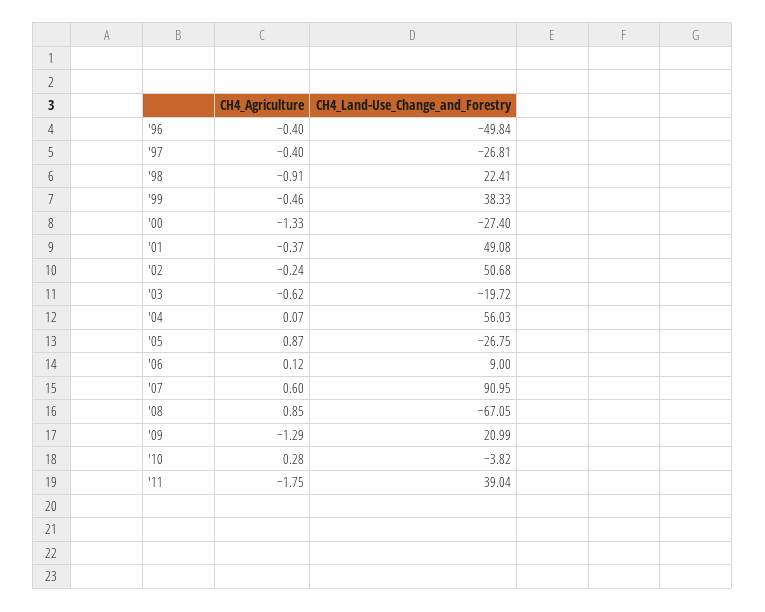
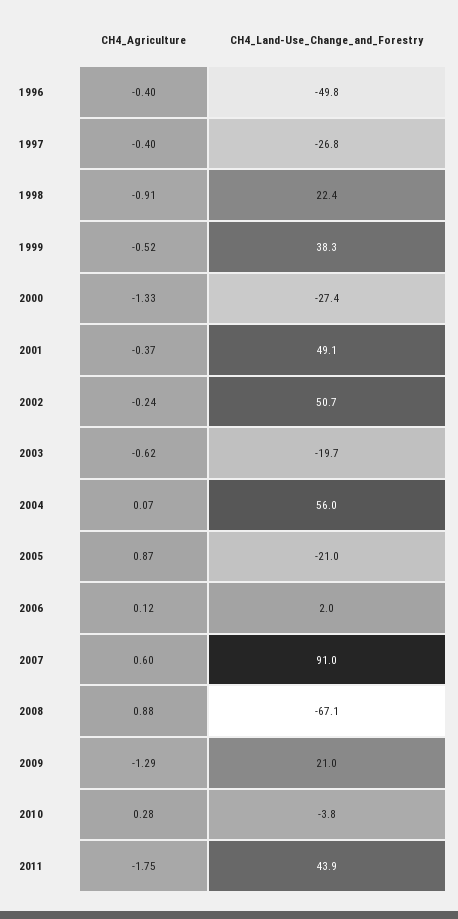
CH4_Agriculture, '99: -0.46 -> -0.52
CH4_Land-Use_Change_and_Forestry, '05: -26.75 -> -21
CH4_Land-Use_Change_and_Forestry, '06: 9 -> 2
CH4_Agriculture, '08: 0.85 -> 0.88
CH4_Land-Use_Change_and_Forestry, '11: 39.04 -> 43.9

